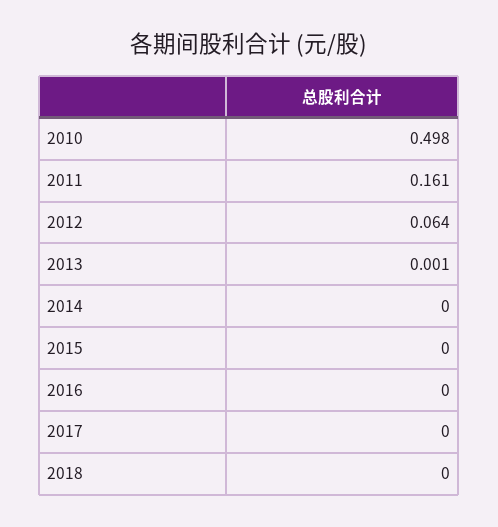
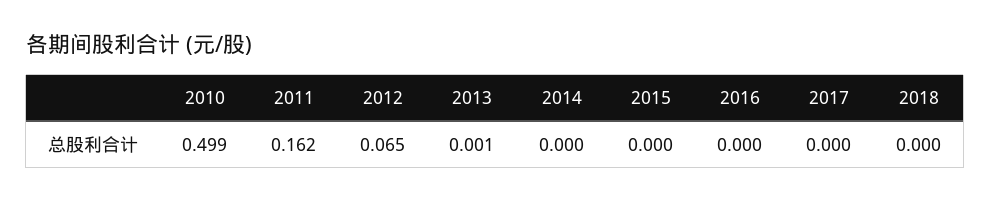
2010: 0.498 -> 0.499
2011: 0.161 -> 0.162
2012: 0.064 -> 0.065

